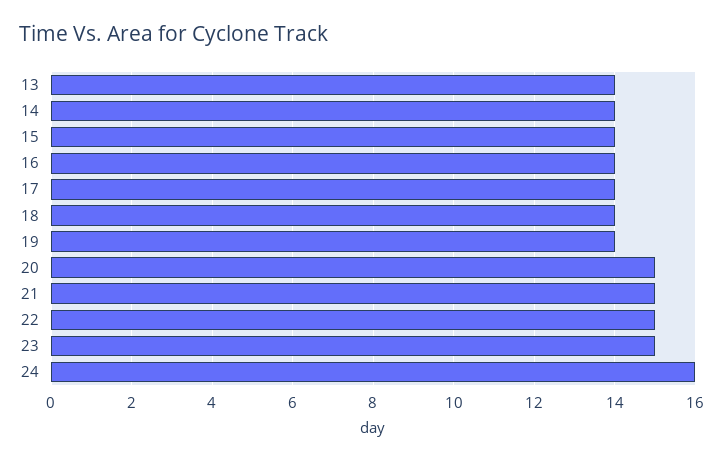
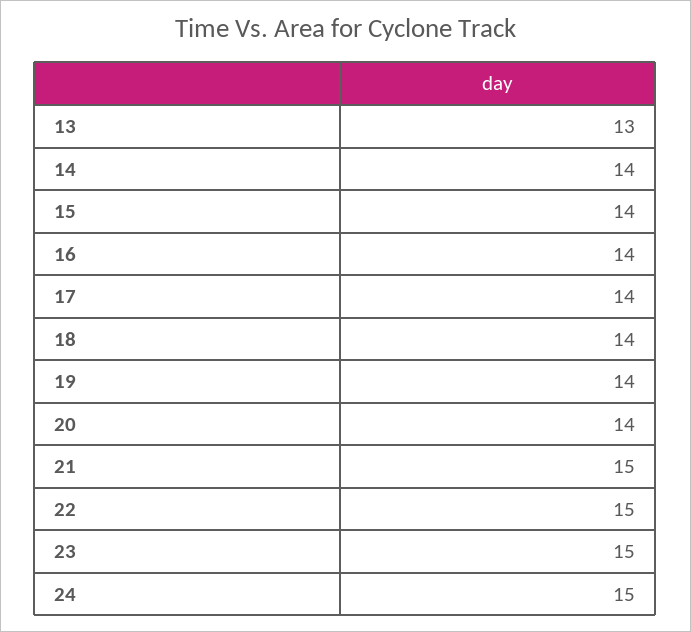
13: 14 -> 13
20: 15 -> 14
24: 16 -> 15

